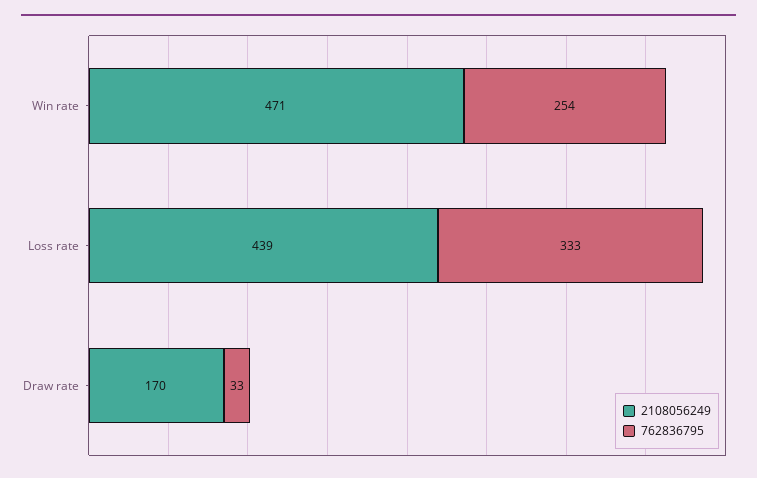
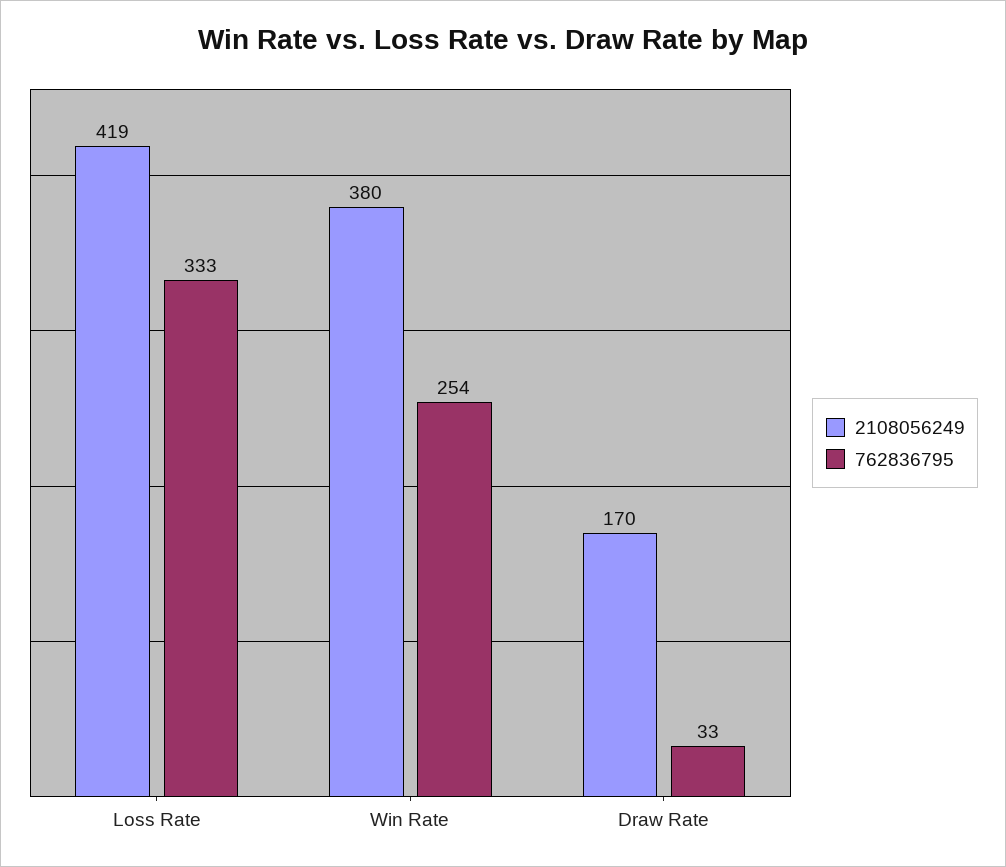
2108056249, Win rate: 471 -> 380
2108056249, Loss rate: 439 -> 419

